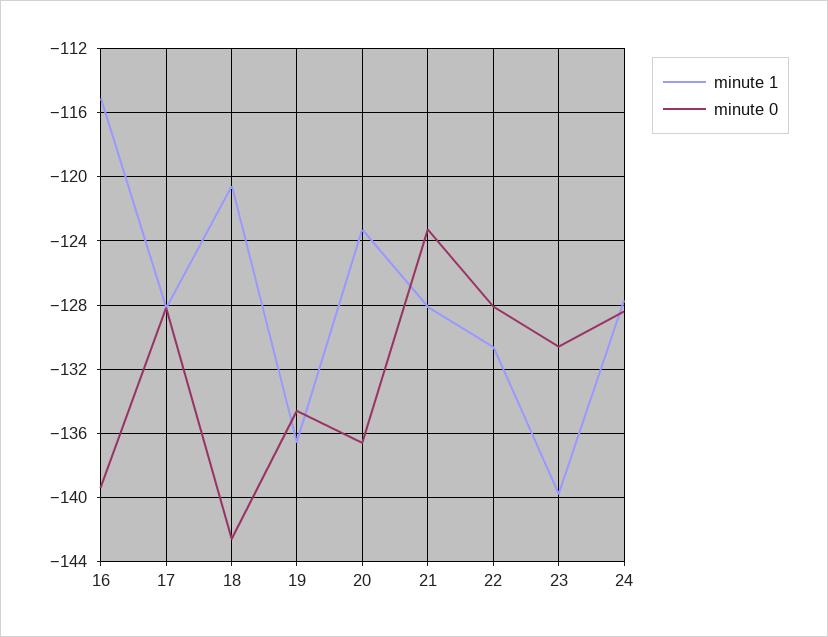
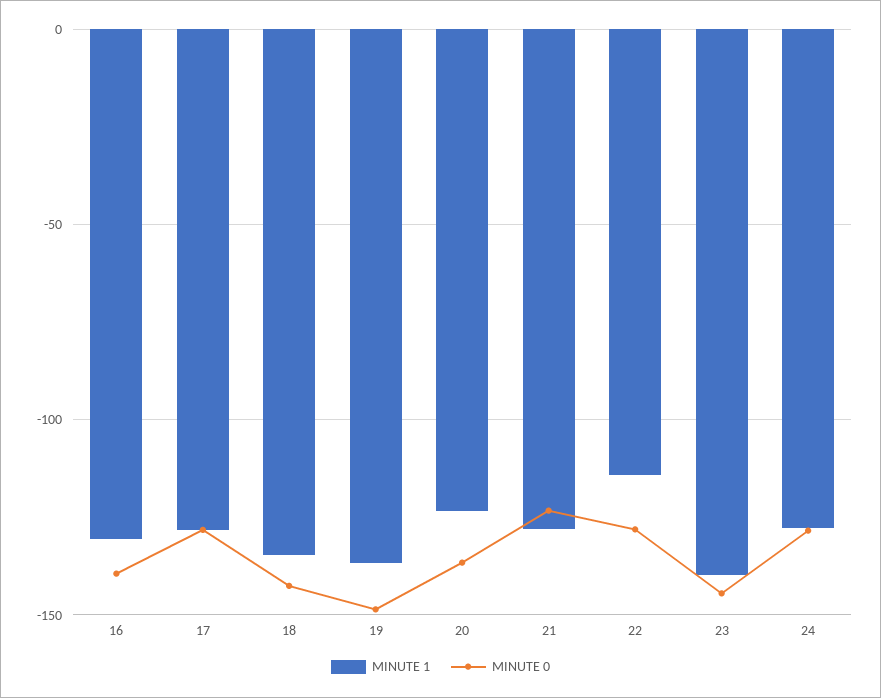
minute 1, 16: -115 -> -130
minute 1, 18: -120.5 -> -135
minute 0, 19: -134.5 -> -150
minute 1, 22: -130.5 -> -115
minute 0, 23: -130.5 -> -145

